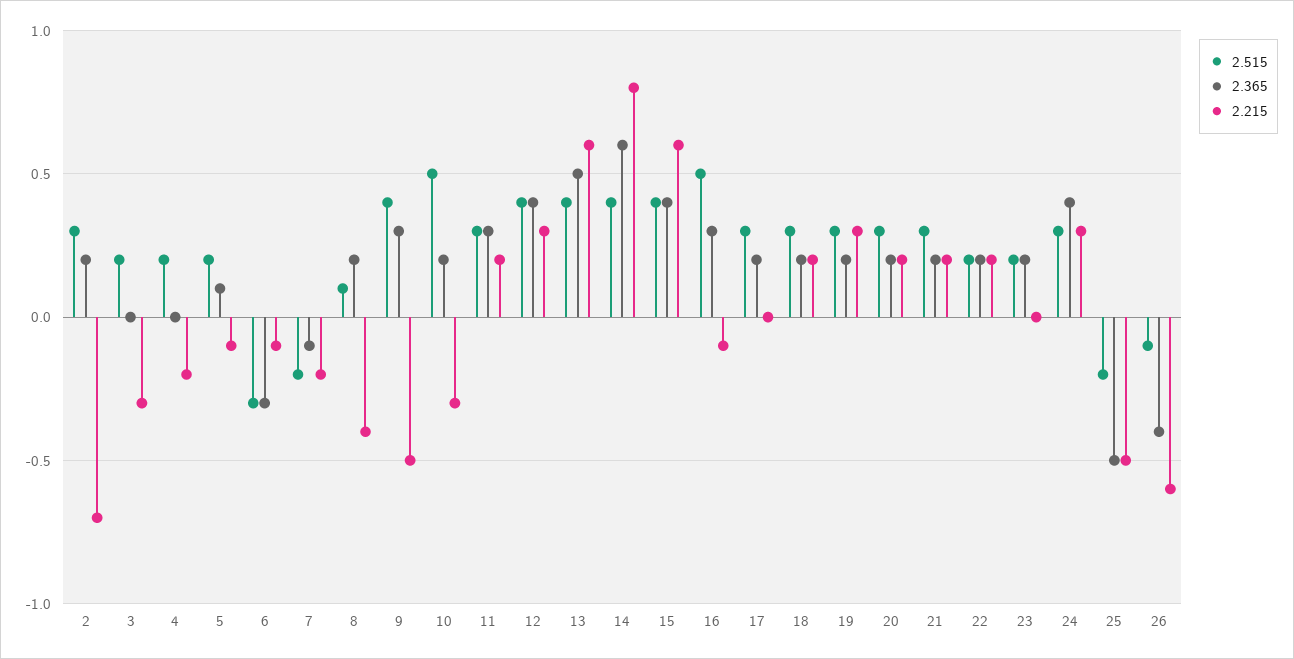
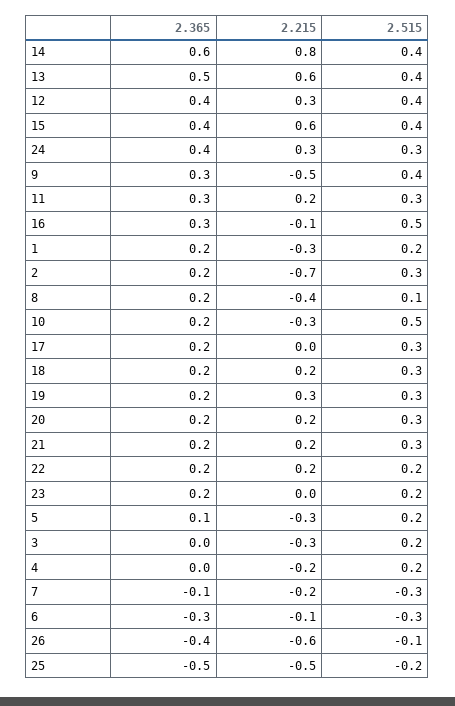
2.215, 5: -0.1 -> -0.3
2.515, 7: -0.2 -> -0.3
2.365, 1: none -> 0.2
2.215, 1: none -> -0.3
2.515, 1: none -> 0.2

